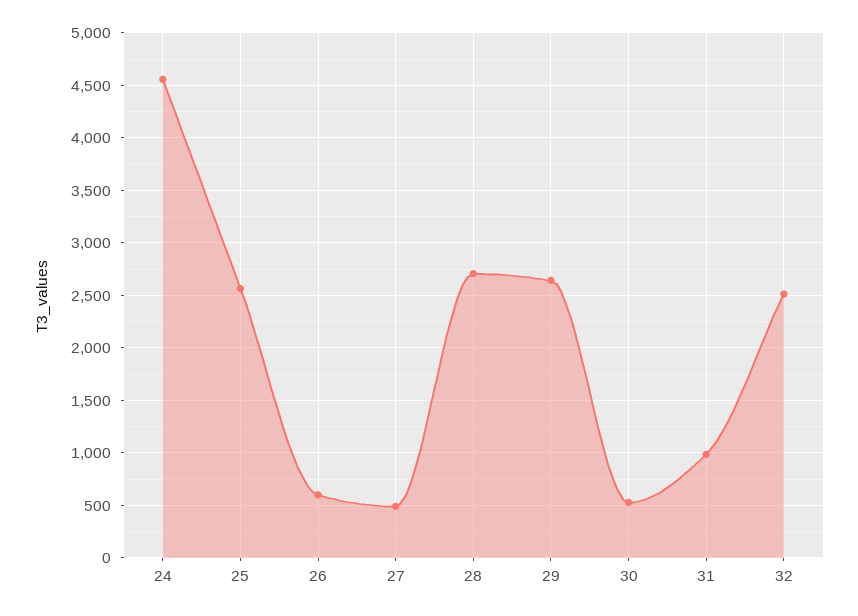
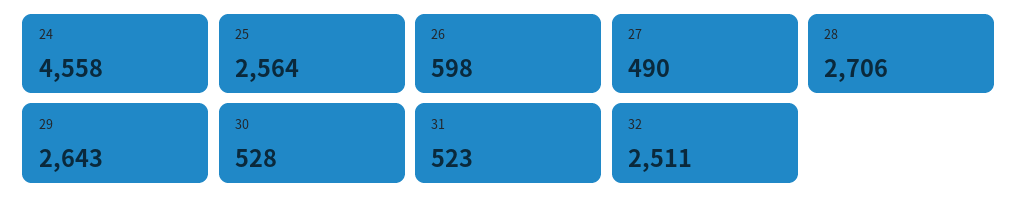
31: 1000 -> 523

